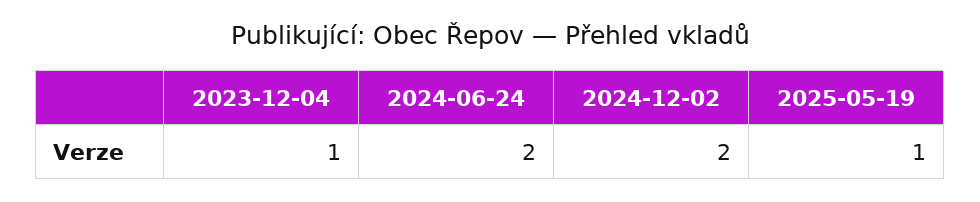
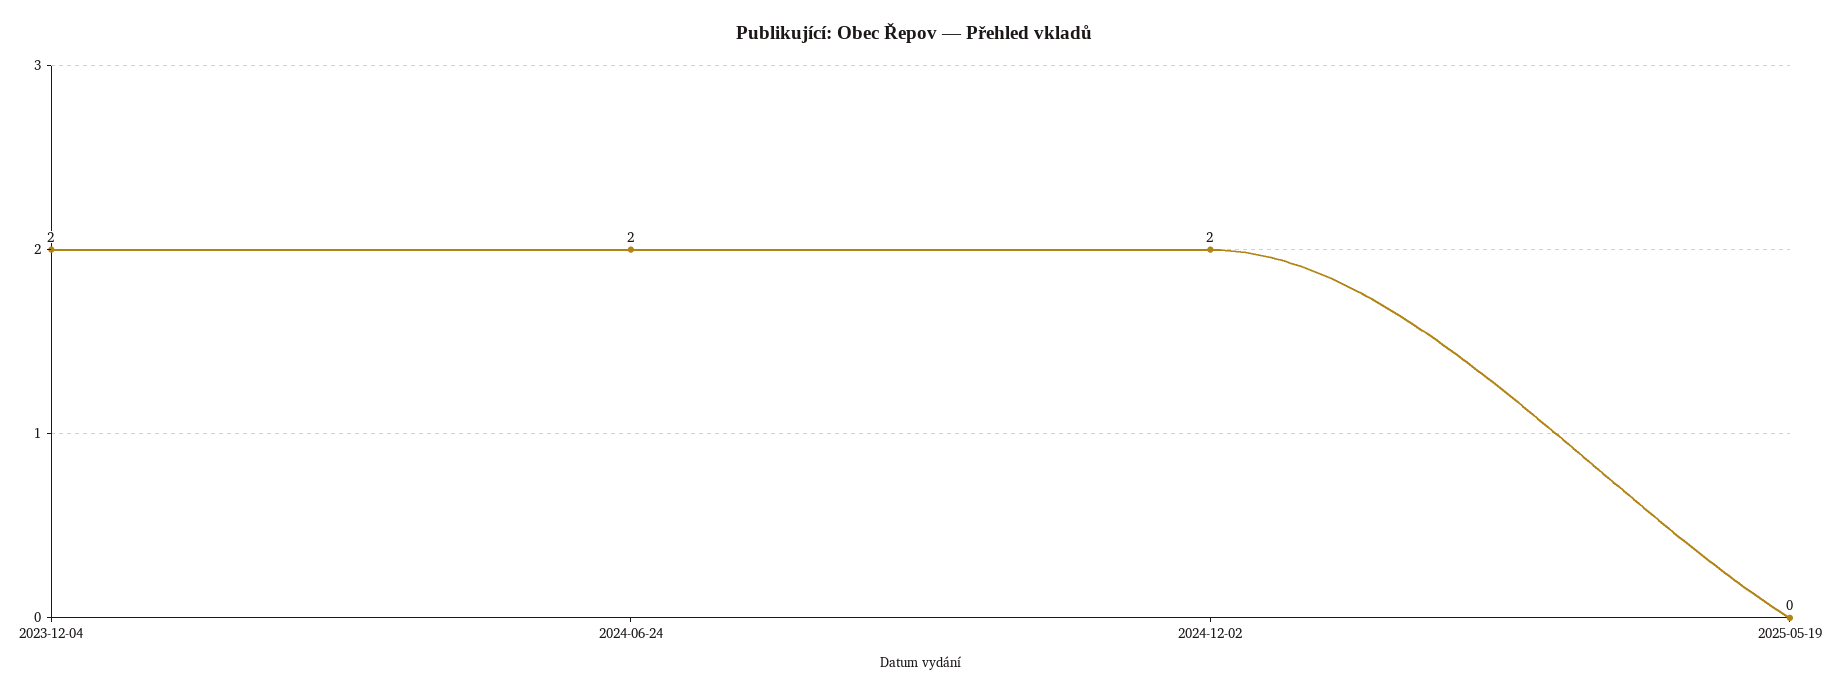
2023-12-04: 1 -> 2
2025-05-19: 1 -> 0

